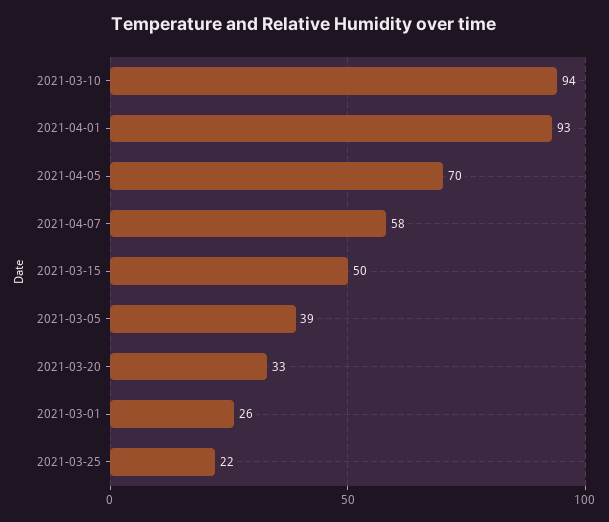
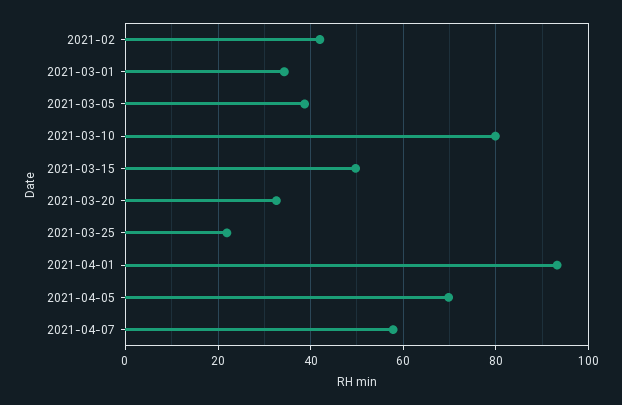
2021-03-10: 94 -> 80
2021-03-01: 26 -> 34
2021-02: none -> 42

